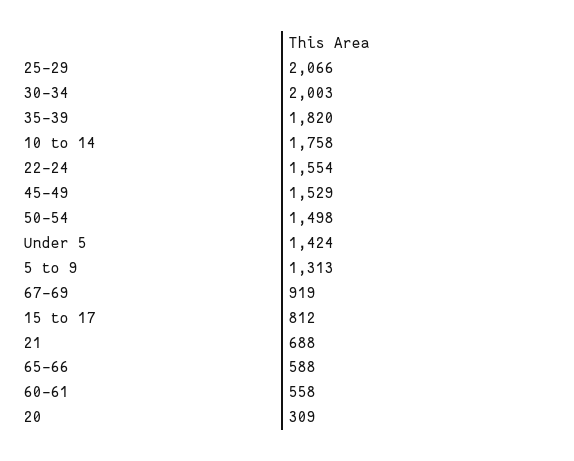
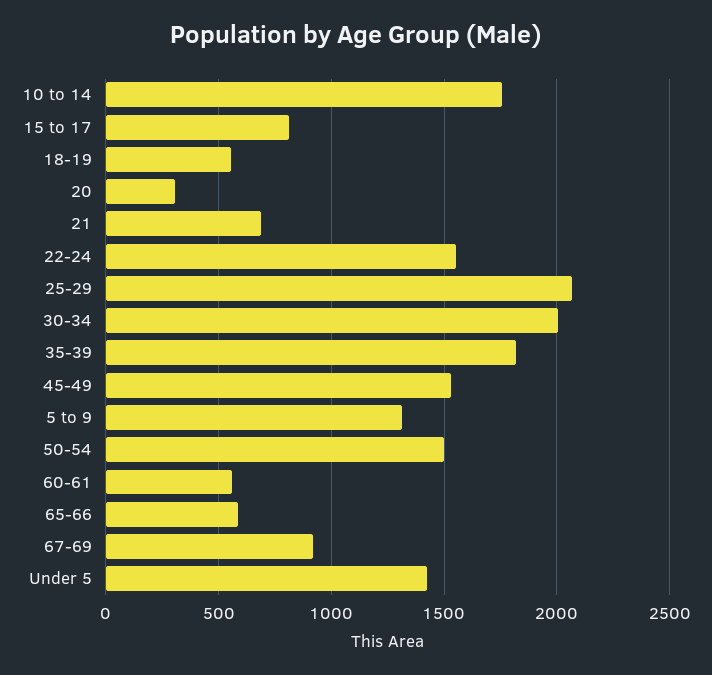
18-19: none -> 550

